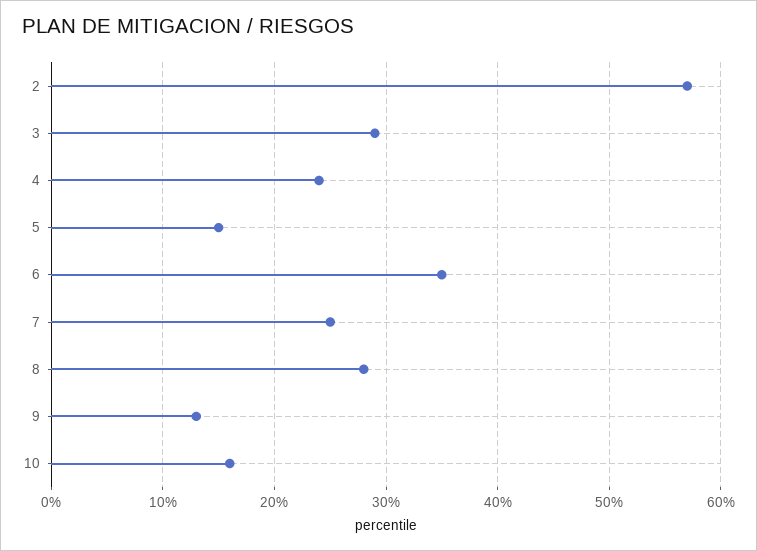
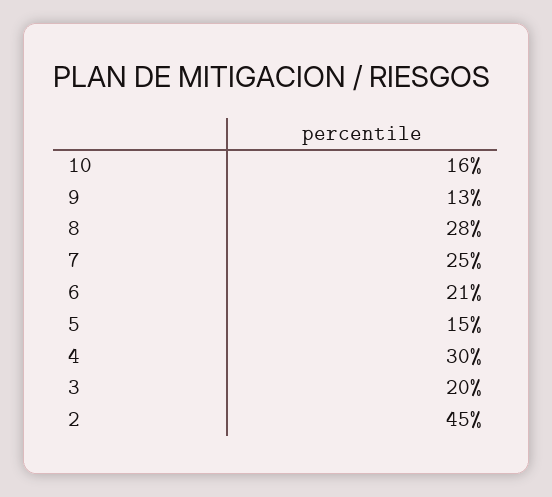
2: 57 -> 45
3: 29 -> 20
4: 24 -> 30
6: 35 -> 21

